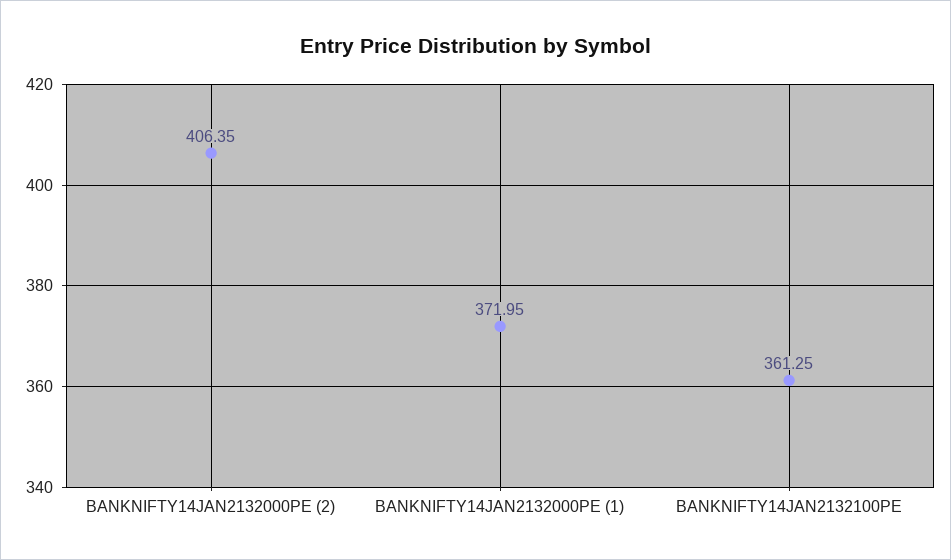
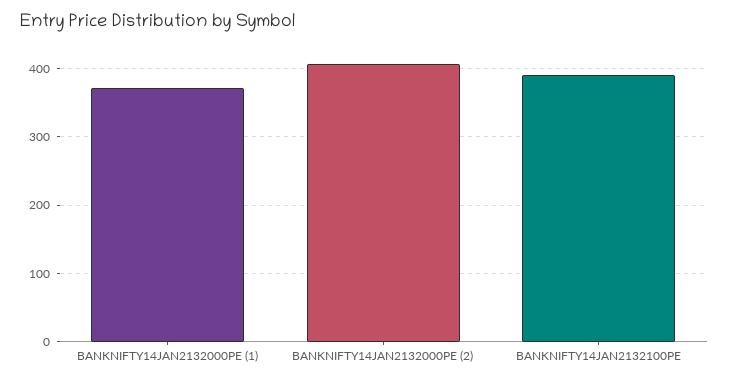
BANKNIFTY14JAN2132100PE: 361.25 -> 390

